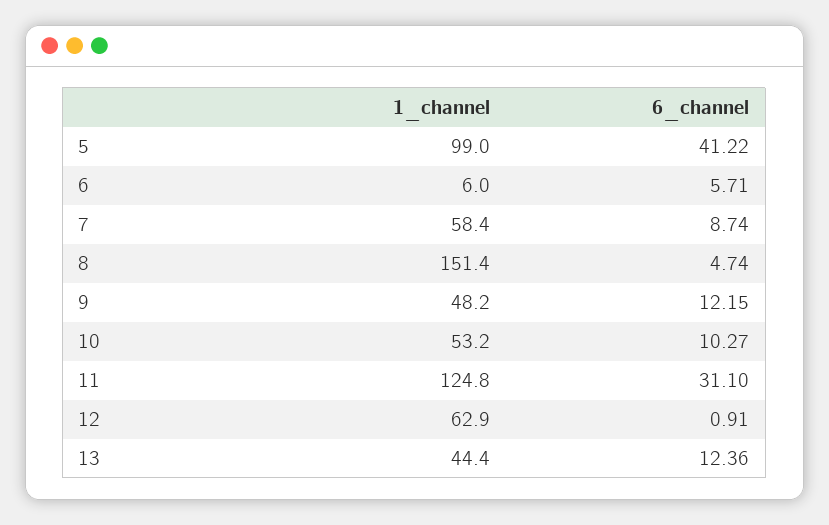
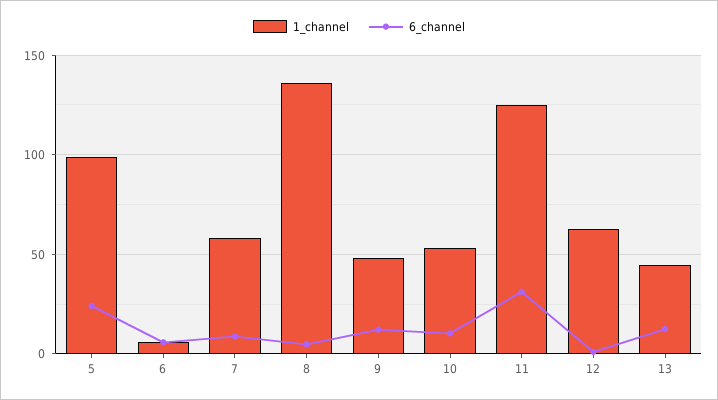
6_channel, 5: 41.22 -> 25
1_channel, 8: 151.4 -> 135

